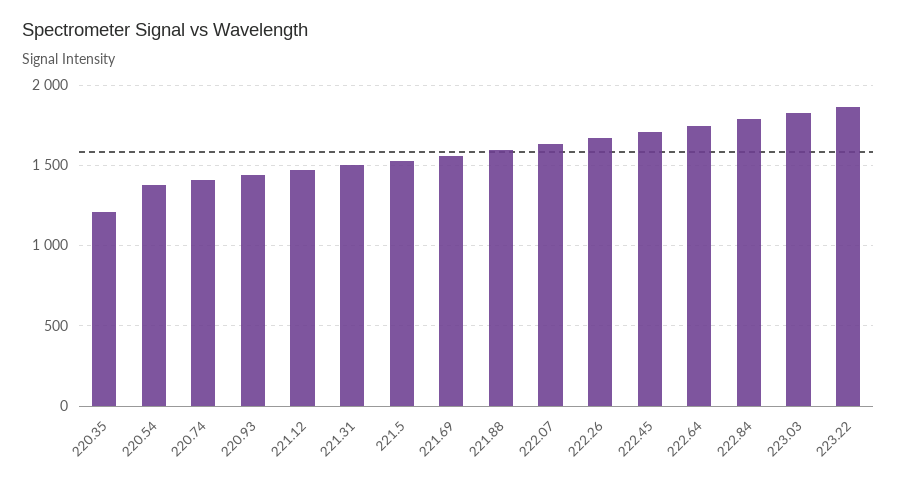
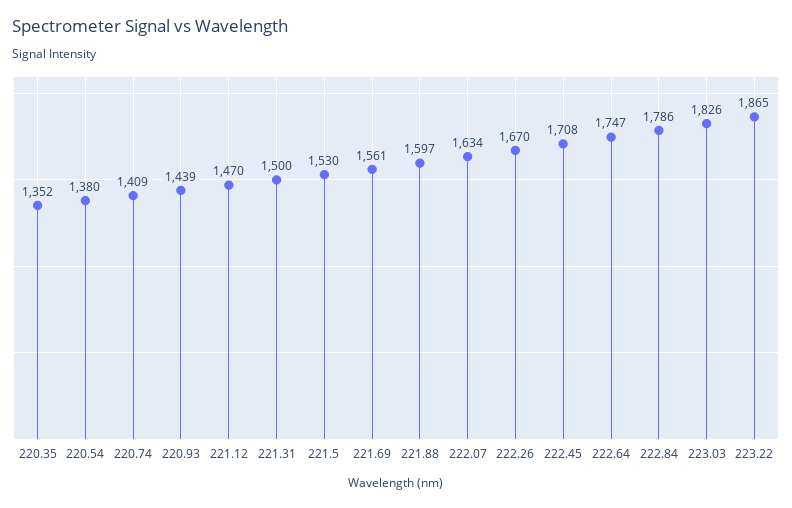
220.35: 1200 -> 1352

